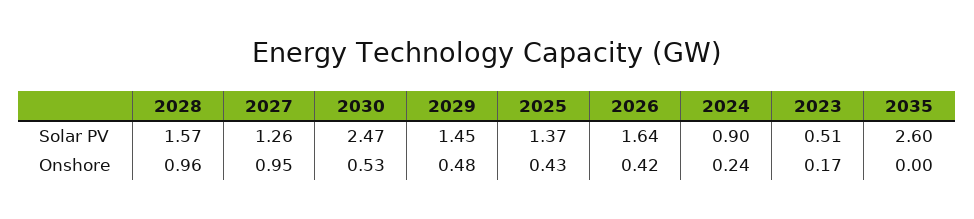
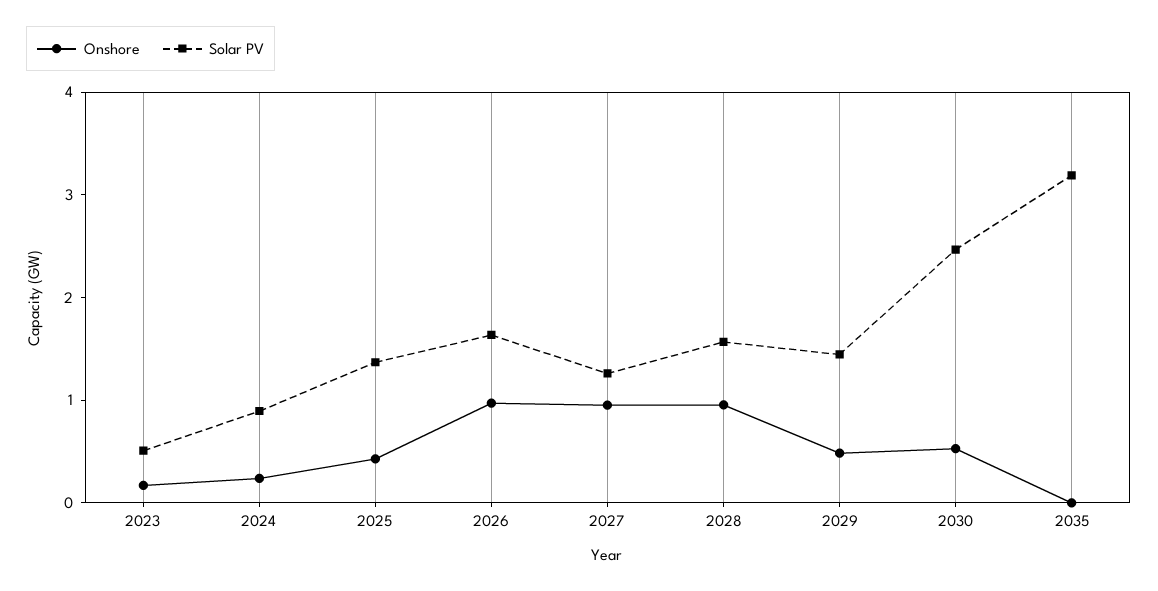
Solar PV, 2035: 2.6 -> 3.2
Onshore, 2026: 0.42 -> 1

